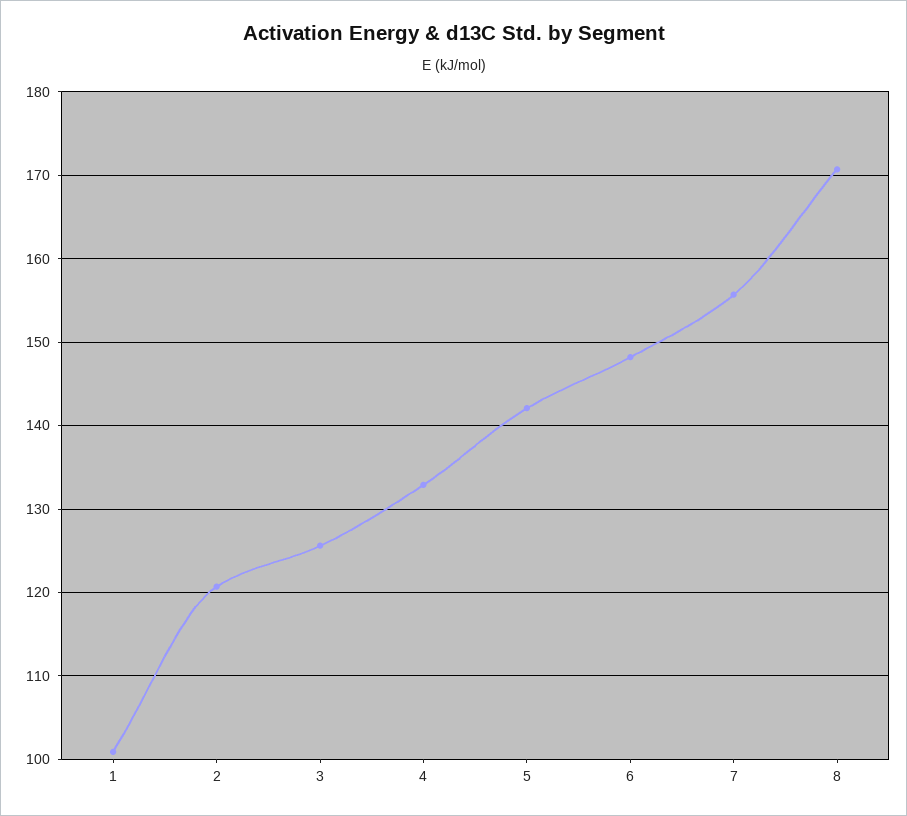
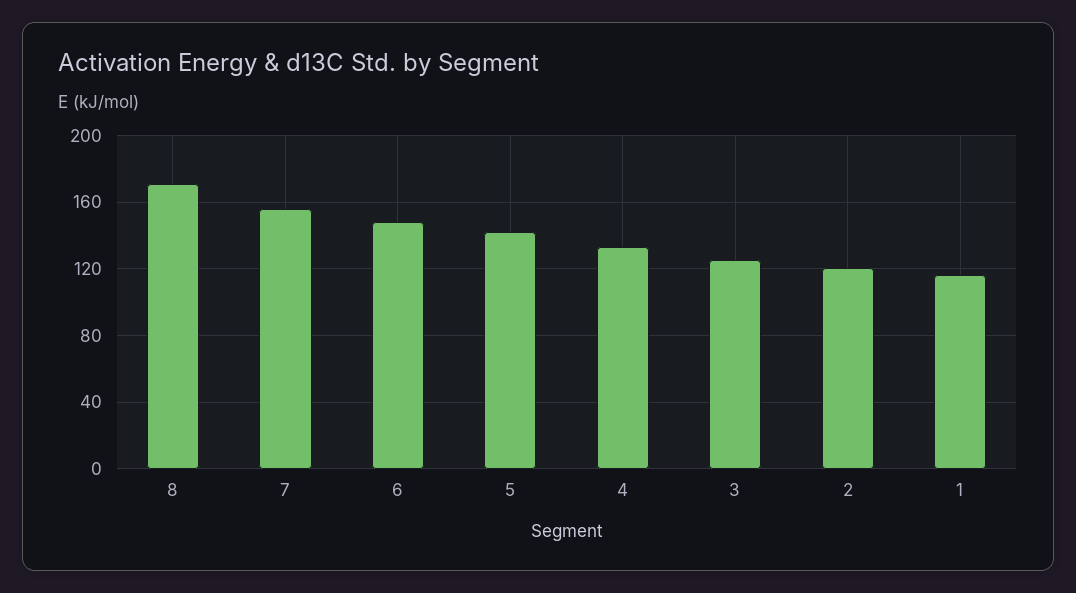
1: 101 -> 115

